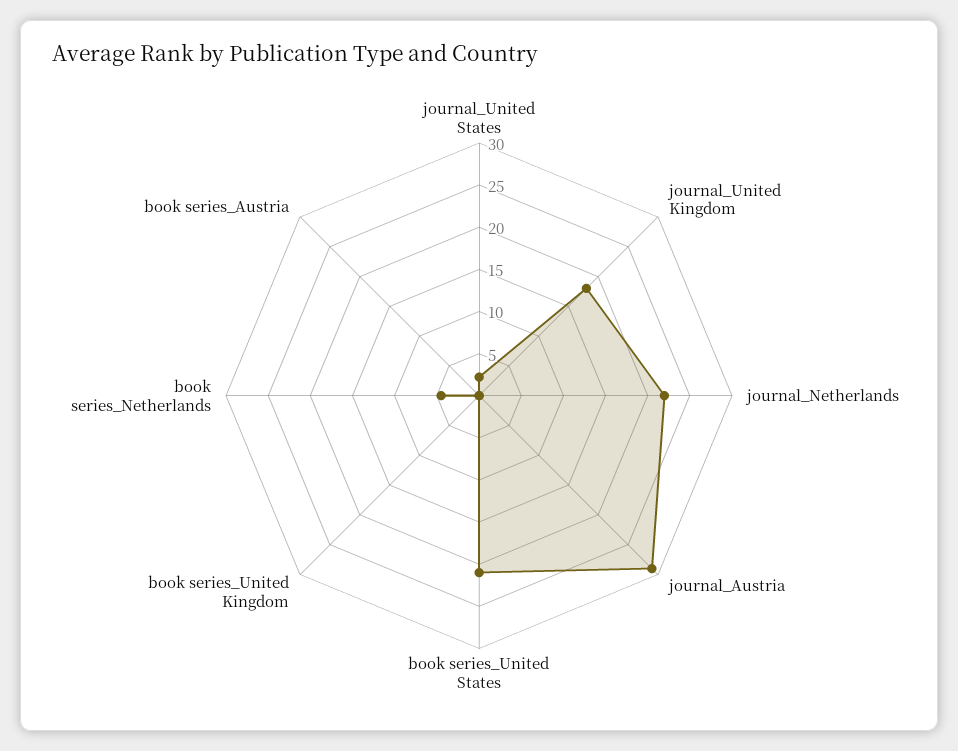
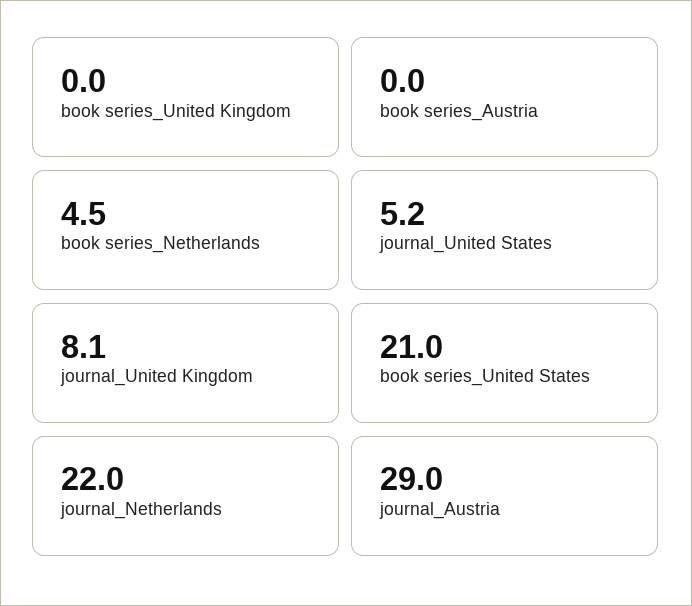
journal_United States: 2 -> 5.2
journal_United Kingdom: 18 -> 8.1

